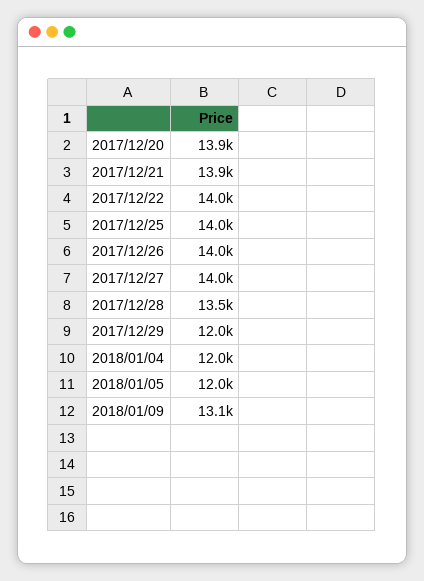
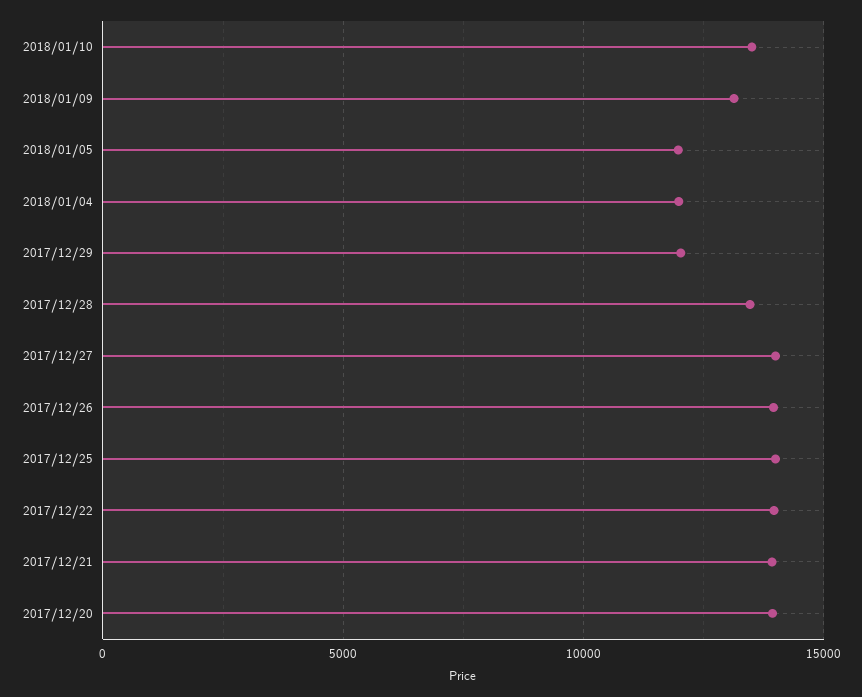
2018/01/10: none -> 13500

